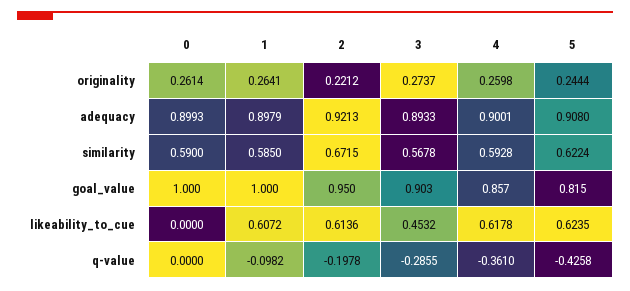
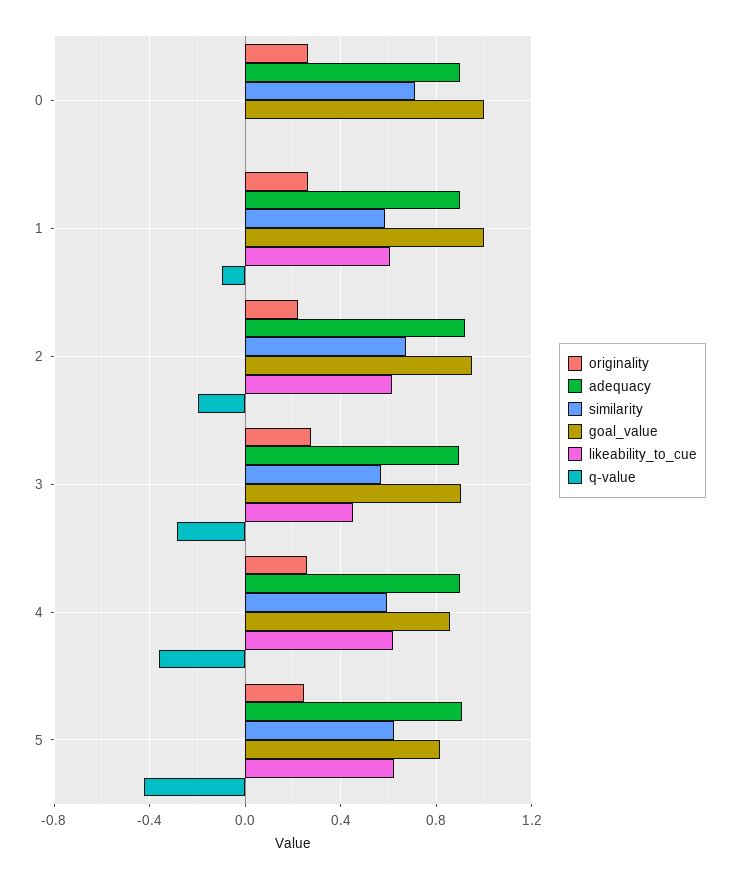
similarity, 0: 0.59 -> 0.7

